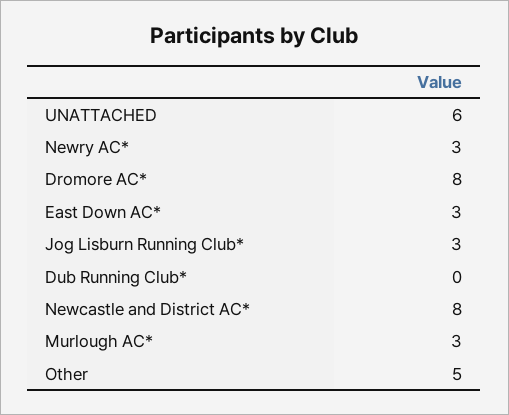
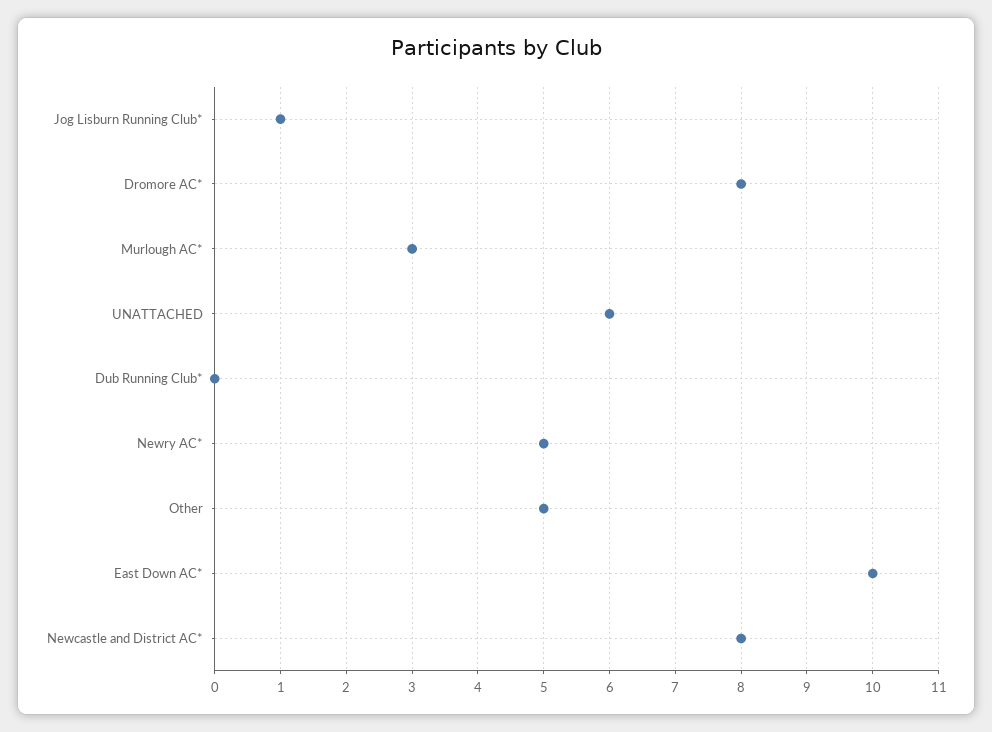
Newry AC*: 3 -> 5
East Down AC*: 3 -> 10
Jog Lisburn Running Club*: 3 -> 1

